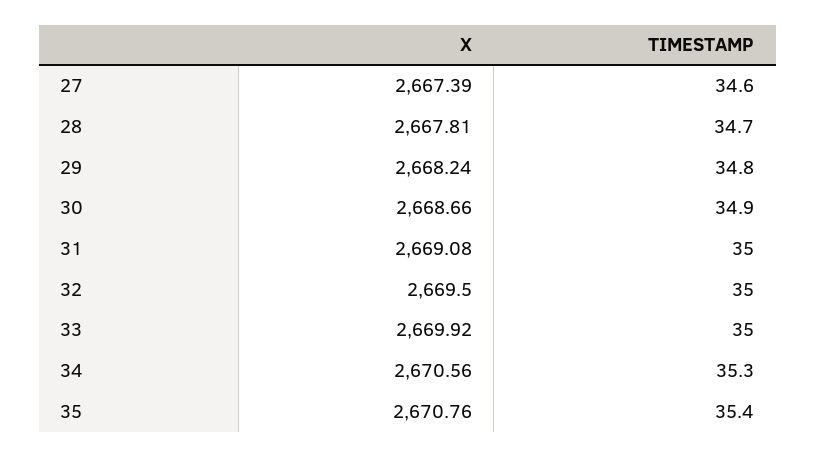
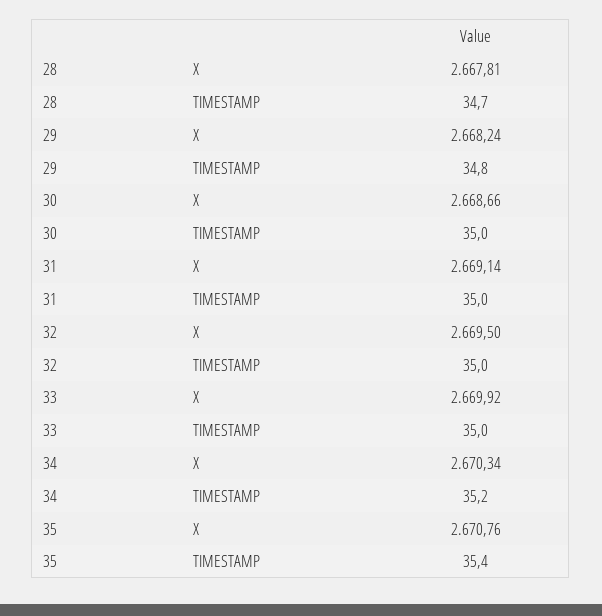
X, 27: 2667.39 -> none
TIMESTAMP, 27: 34.6 -> none
TIMESTAMP, 30: 34.9 -> 35
X, 31: 2669.08 -> 2669.14
X, 34: 2670.56 -> 2670.34
TIMESTAMP, 34: 35.3 -> 35.2

